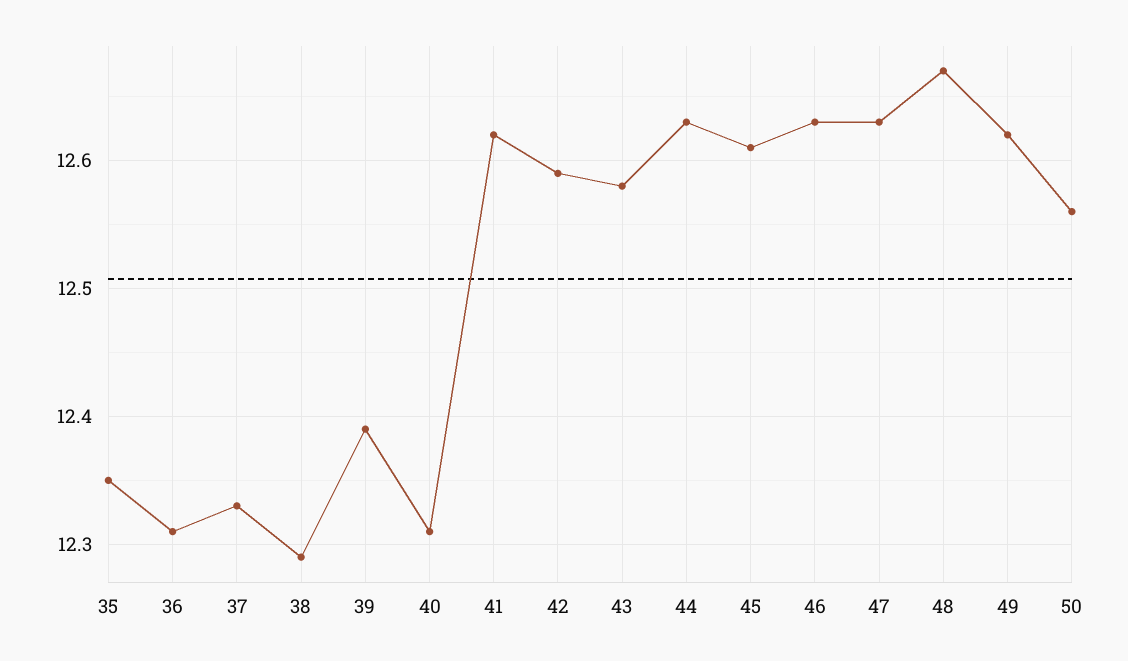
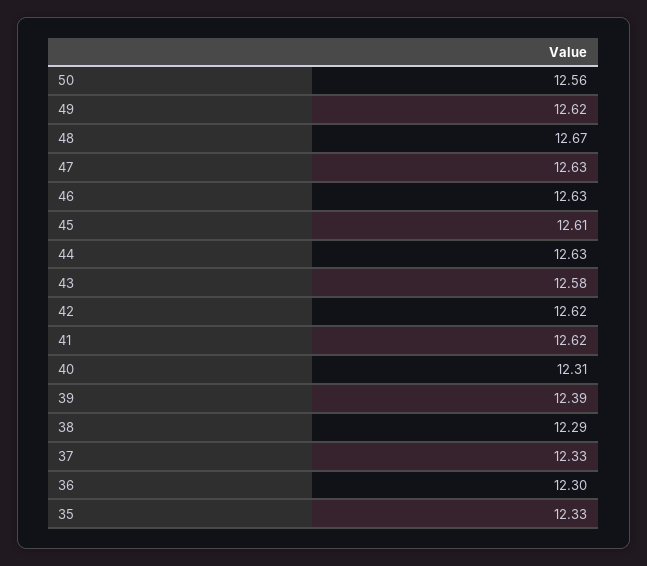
35: 12.35 -> 12.33
36: 12.31 -> 12.3
42: 12.59 -> 12.62

